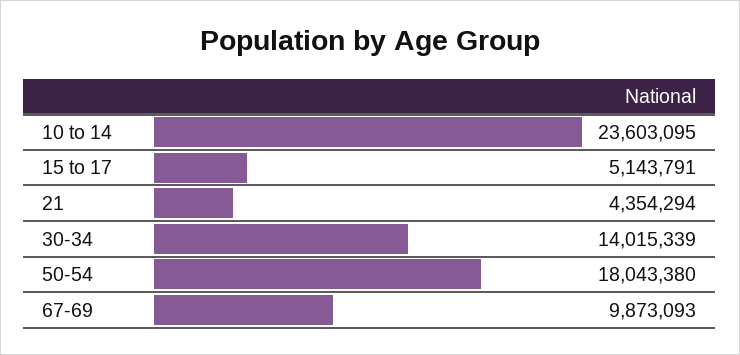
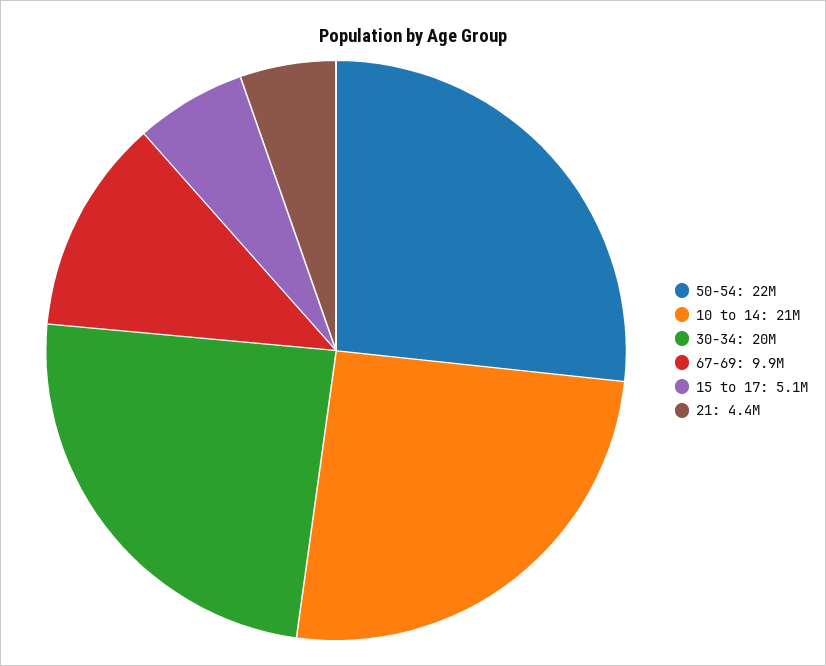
10 to 14: 23603095 -> 21000000
30-34: 14015339 -> 20000000
50-54: 18043380 -> 22000000

